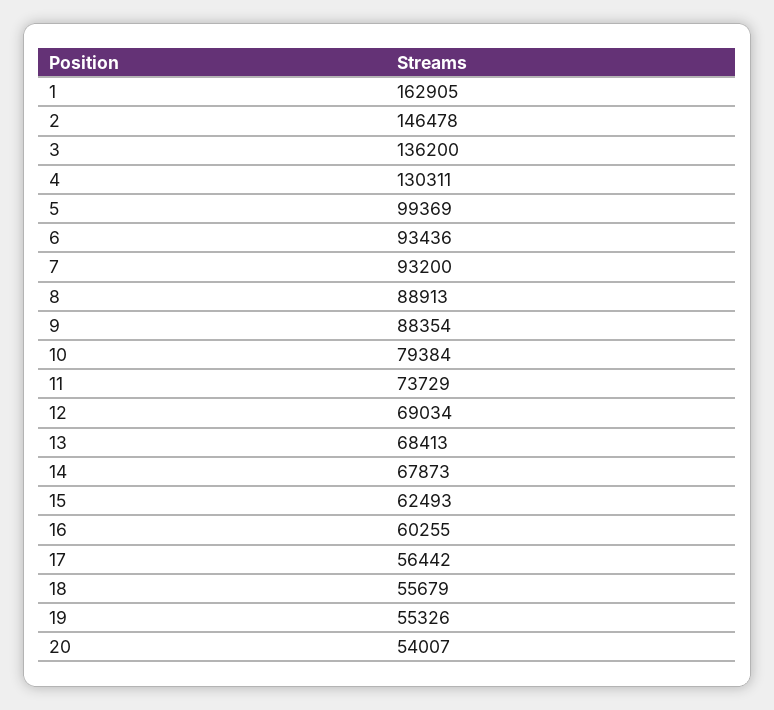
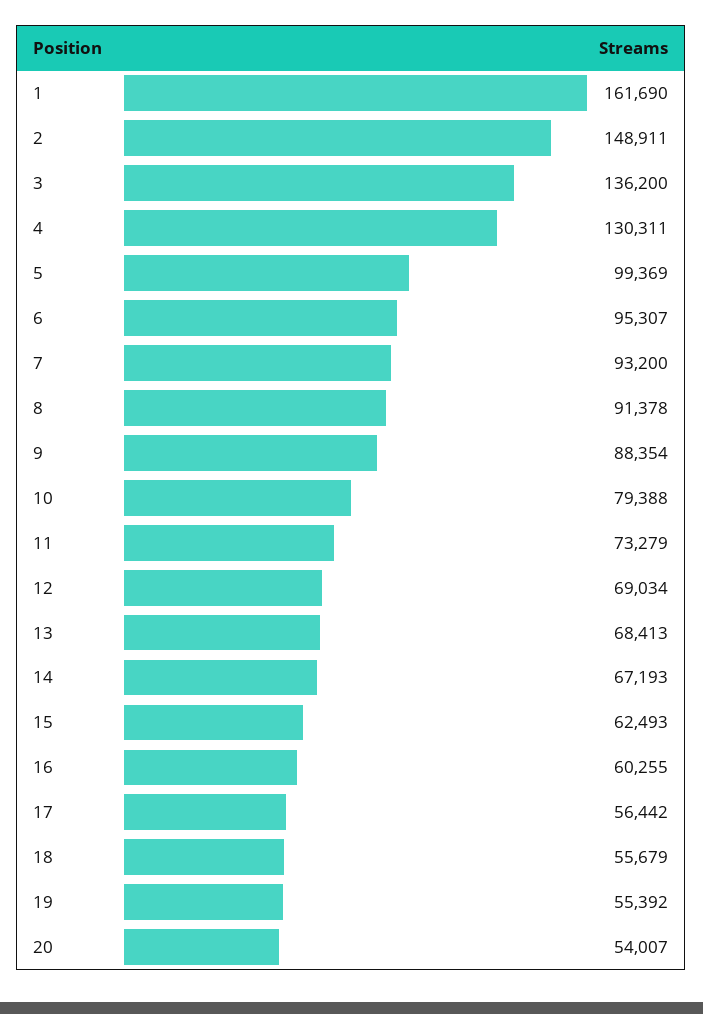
1: 162905 -> 161690
2: 146478 -> 148911
6: 93436 -> 95307
8: 88913 -> 91378
10: 79384 -> 79388
11: 73729 -> 73279
14: 67873 -> 67193
19: 55326 -> 55392

